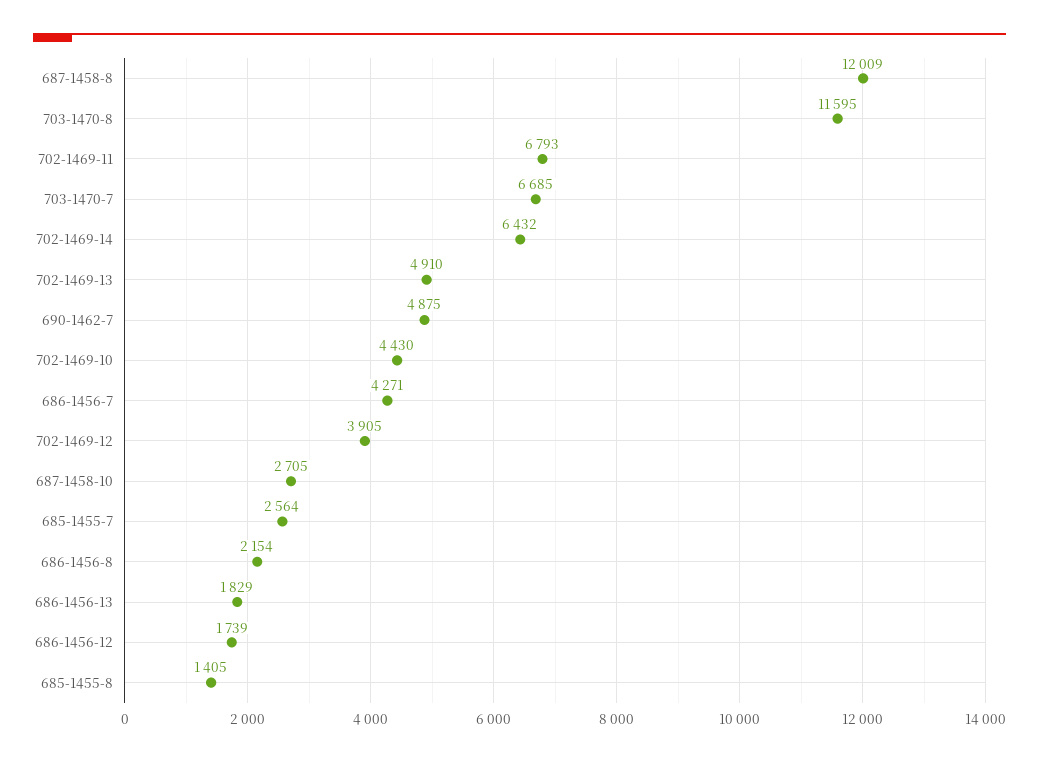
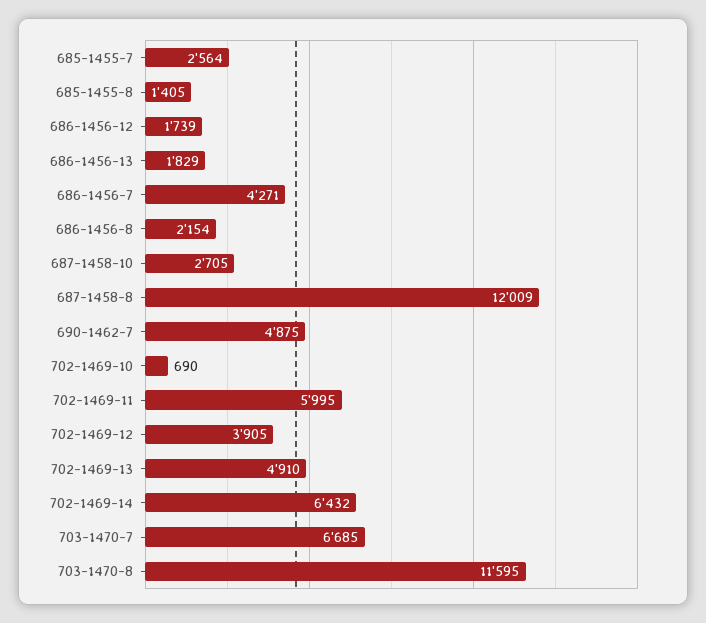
702-1469-11: 6793 -> 5995
702-1469-10: 4430 -> 690

